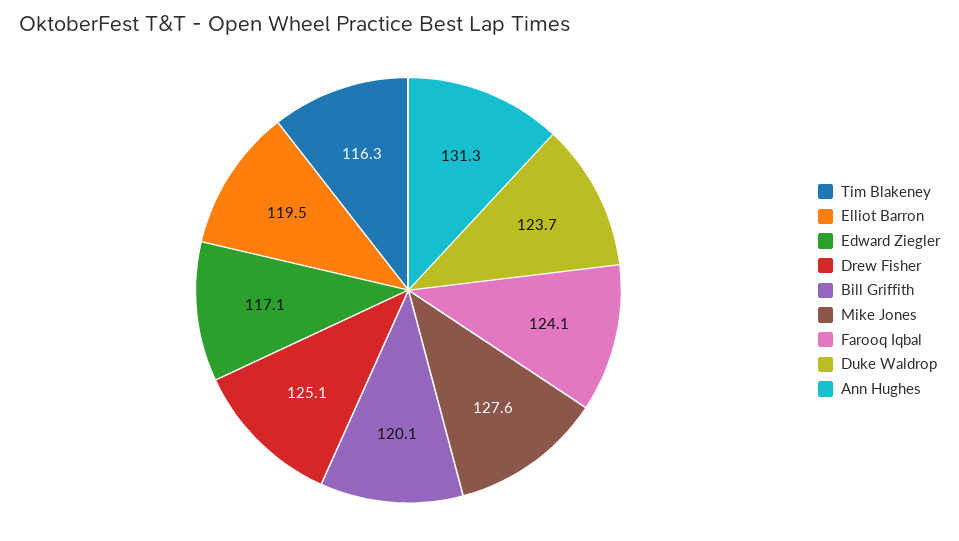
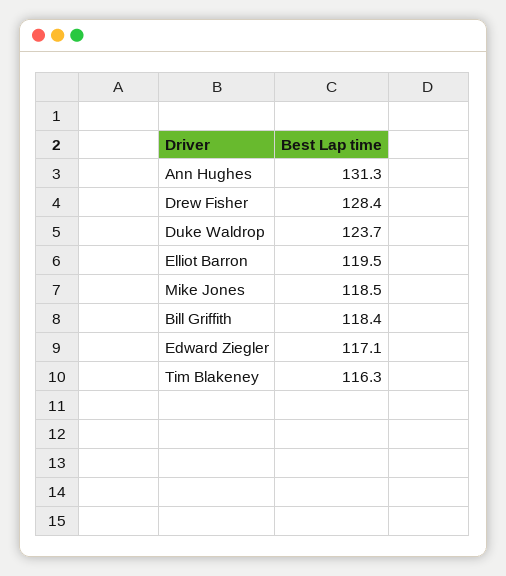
Drew Fisher: 125.1 -> 128.4
Bill Griffith: 120.1 -> 118.4
Mike Jones: 127.6 -> 118.5
Farooq Iqbal: 124.1 -> none

